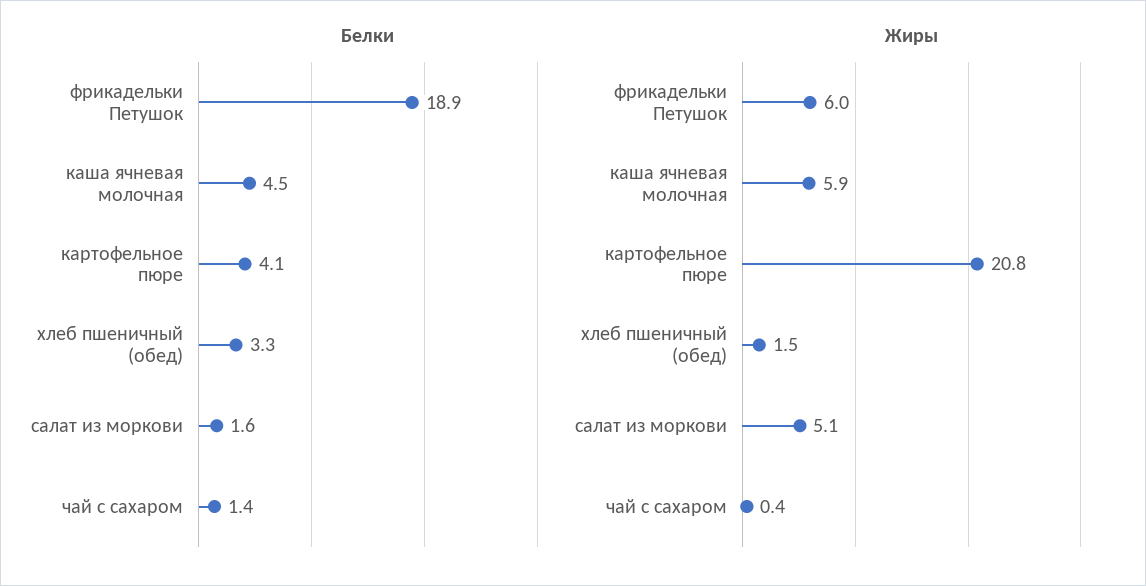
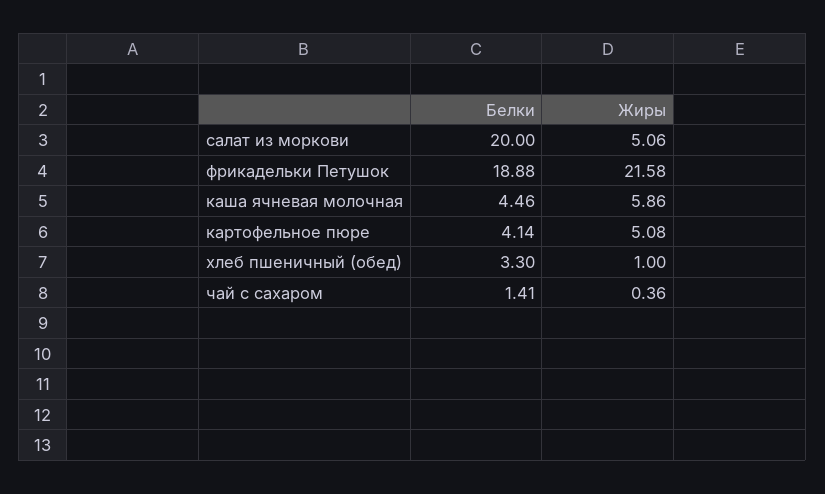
Белки, салат из моркови: 1.6 -> 20
Жиры, фрикадельки Петушок: 6 -> 21.58
Жиры, картофельное пюре: 20.8 -> 5.08
Жиры, хлеб пшеничный (обед): 1.5 -> 1

